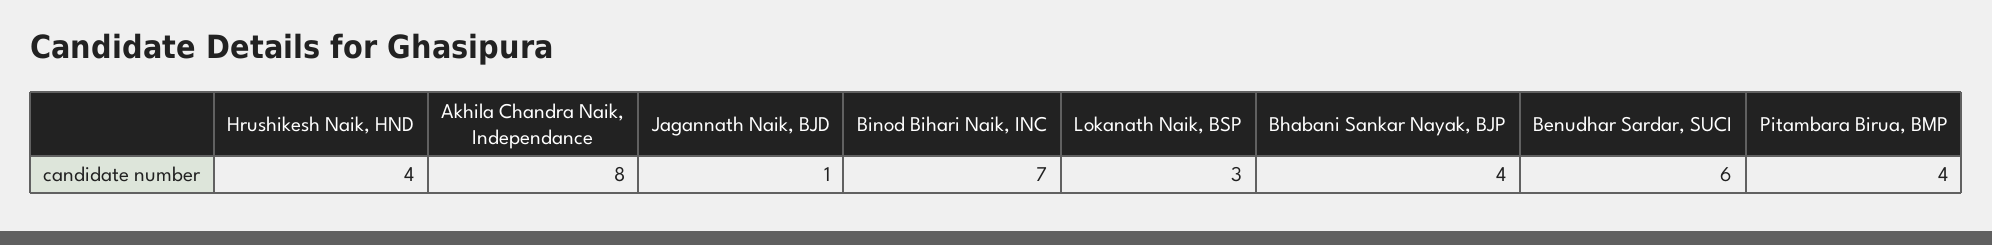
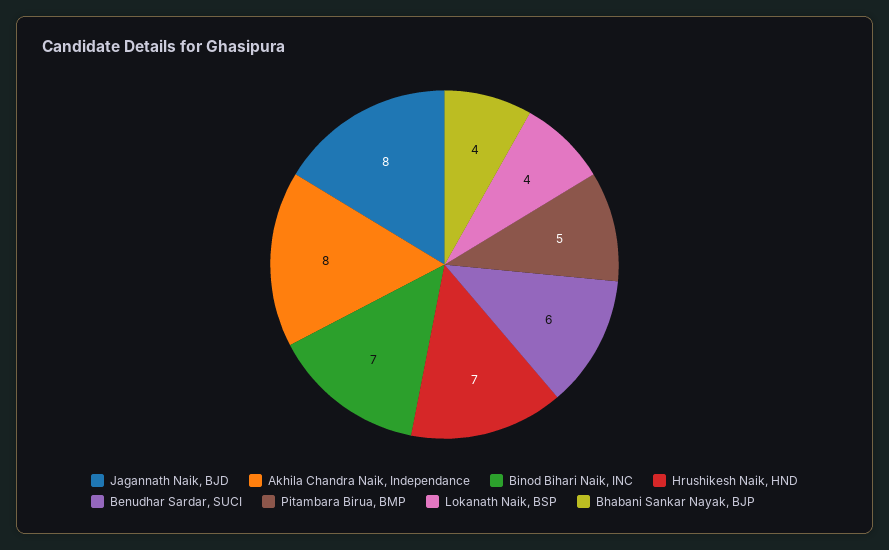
Hrushikesh Naik, HND: 4 -> 7
Jagannath Naik, BJD: 1 -> 8
Lokanath Naik, BSP: 3 -> 4
Pitambara Birua, BMP: 4 -> 5

